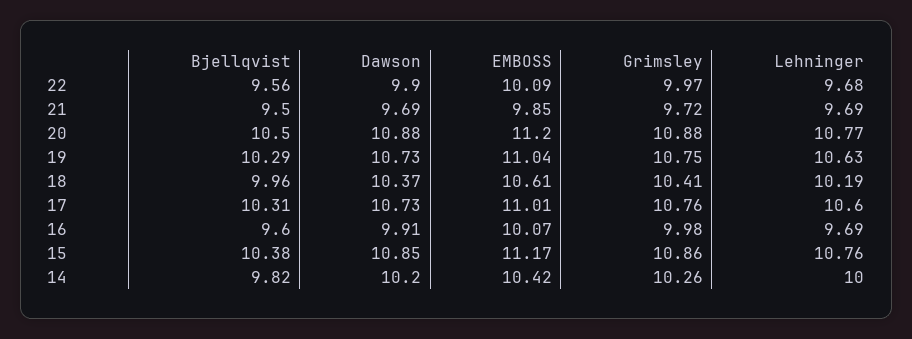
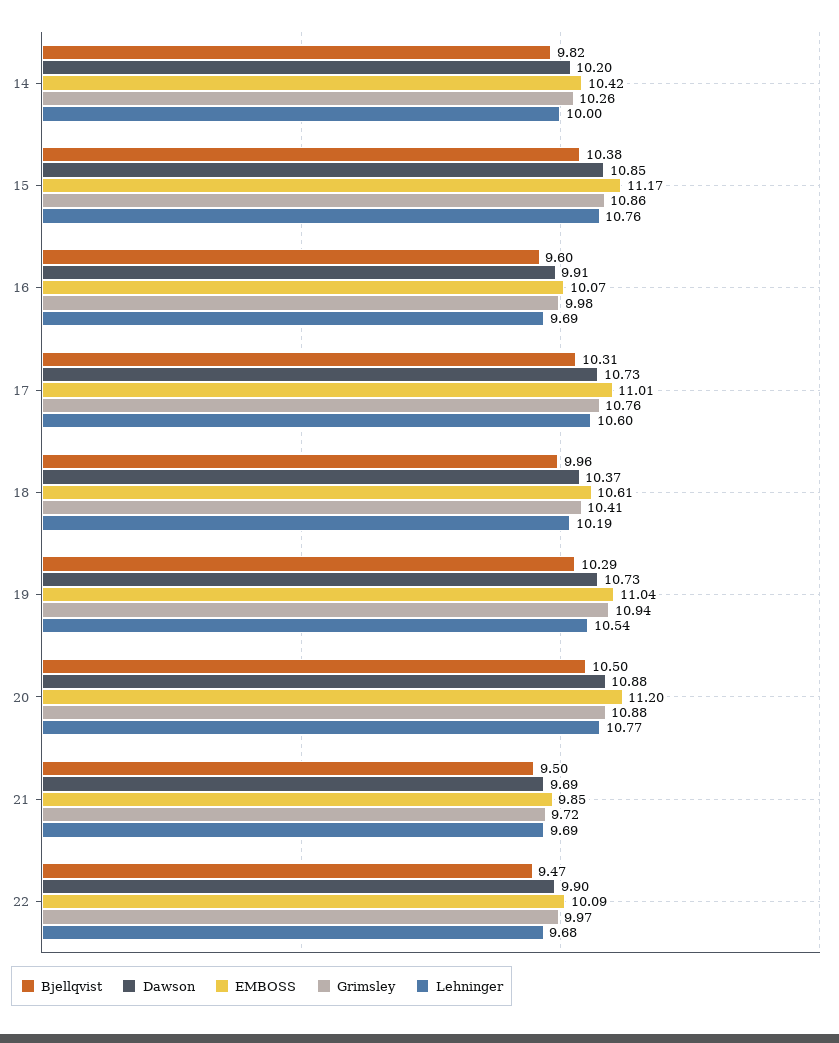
Bjellqvist, 22: 9.56 -> 9.47
Grimsley, 19: 10.75 -> 10.94
Lehninger, 19: 10.63 -> 10.54

